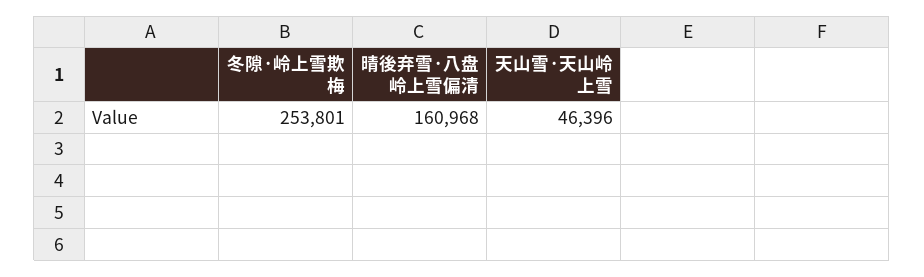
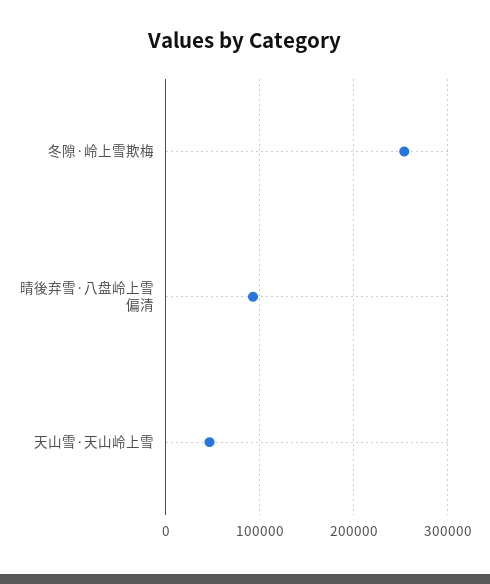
晴後弃雪·八盘岭上雪偏清: 160968 -> 90000

